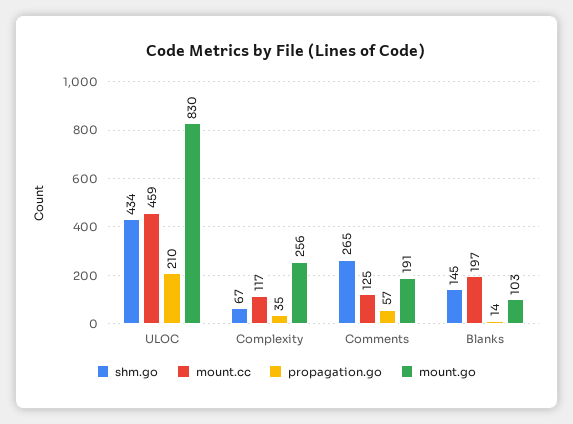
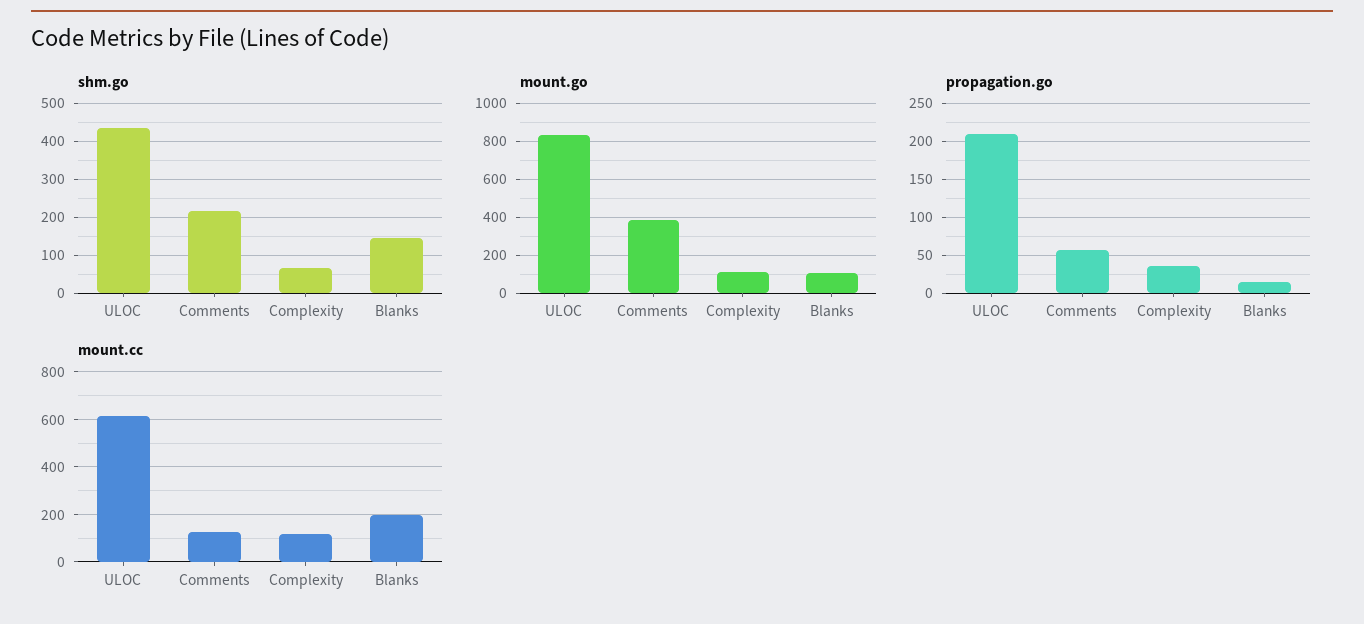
mount.cc, ULOC: 459 -> 600
mount.go, Complexity: 256 -> 100
shm.go, Comments: 265 -> 220
mount.go, Comments: 191 -> 400

